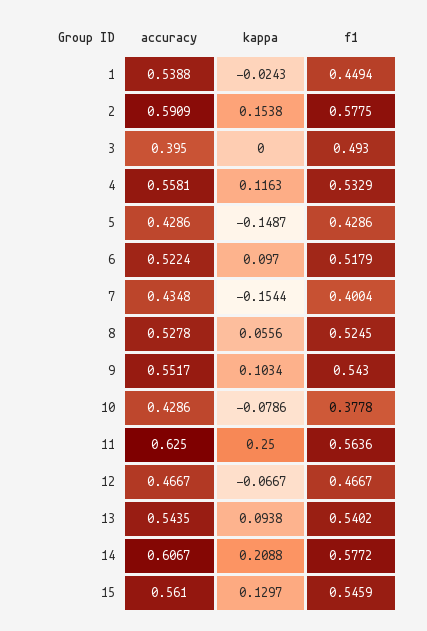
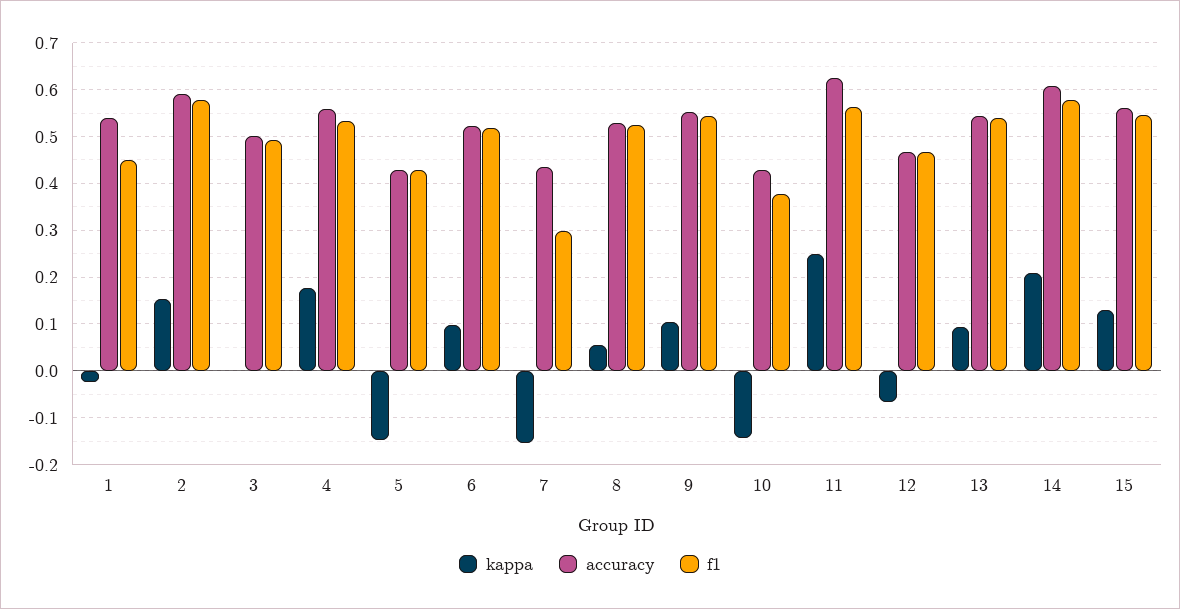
accuracy, 3: 0.395 -> 0.5
kappa, 4: 0.1163 -> 0.18
f1, 7: 0.4004 -> 0.3
kappa, 10: -0.0786 -> -0.14

